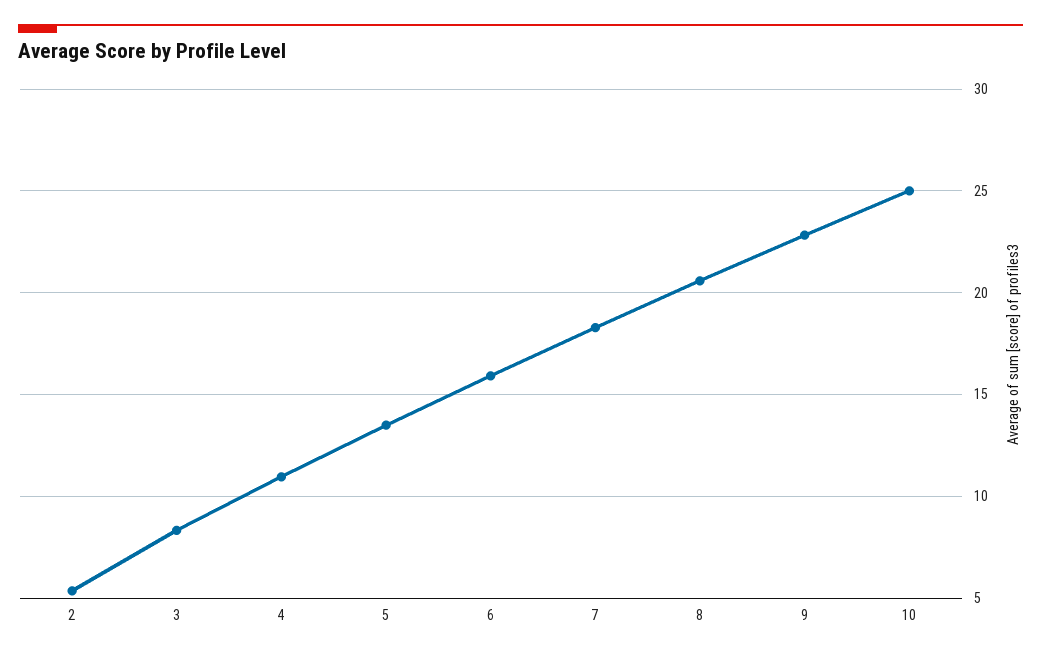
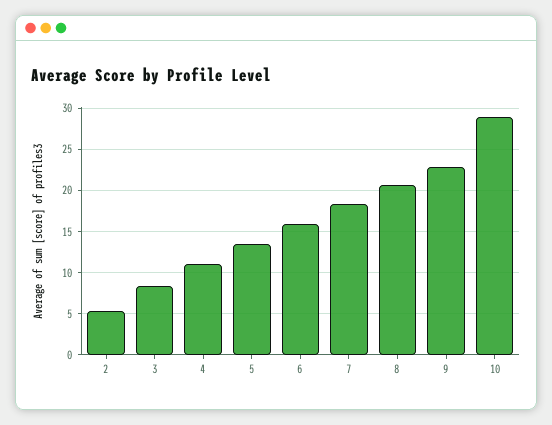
10: 25 -> 29

